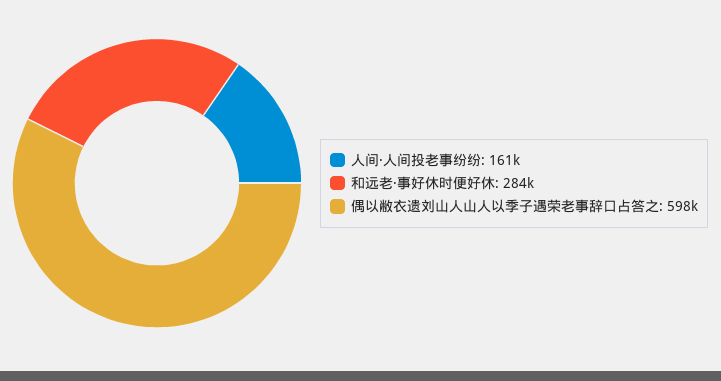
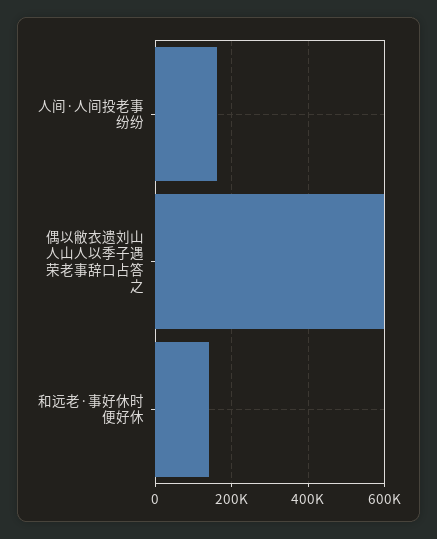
和远老·事好休时便好休: 284000 -> 140000

